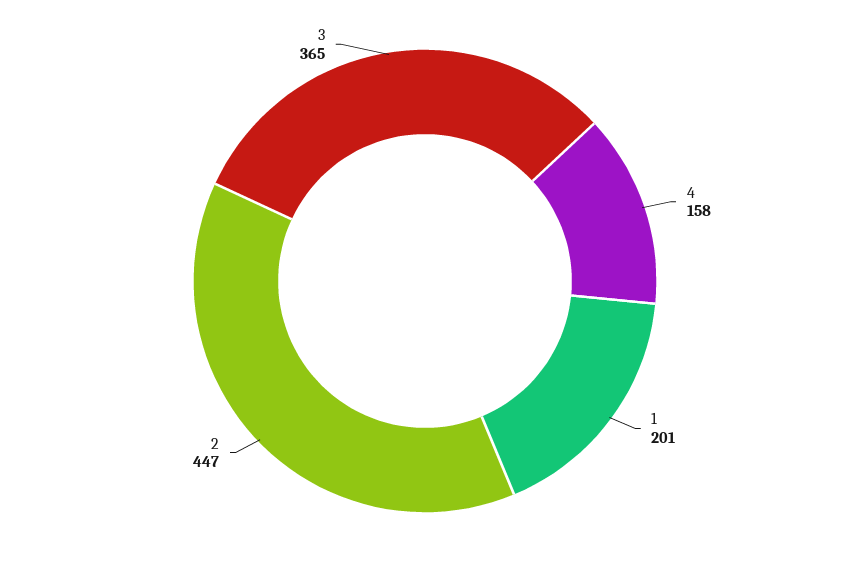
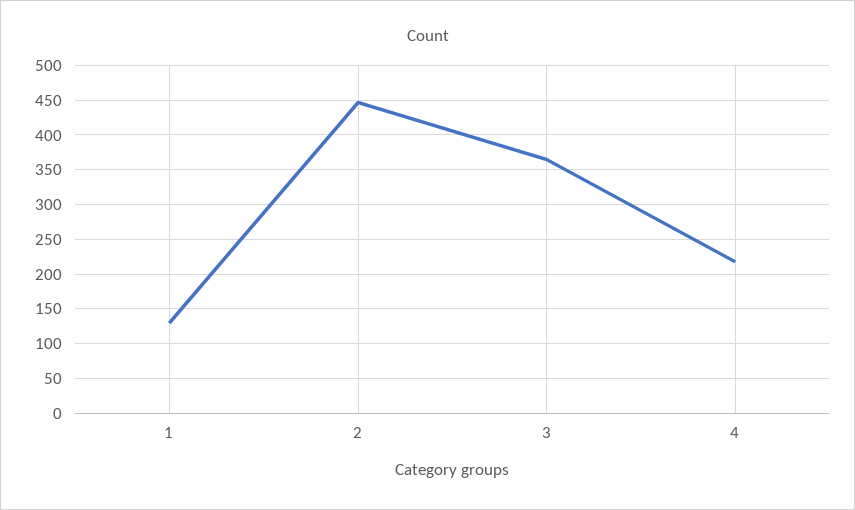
4: 158 -> 220
1: 201 -> 130

